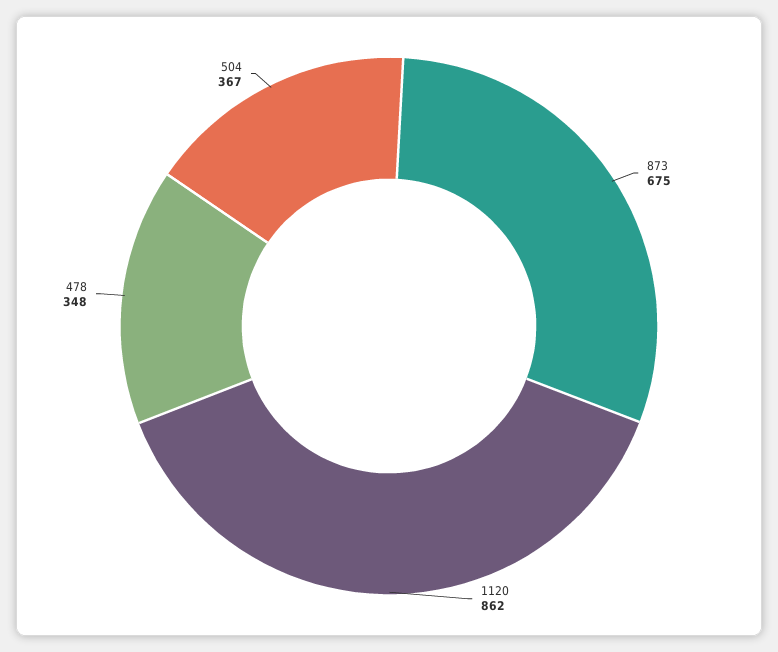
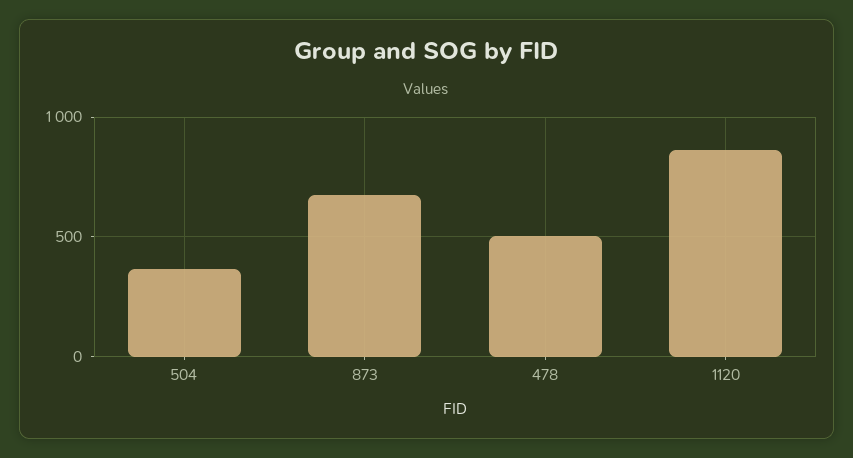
478: 348 -> 500

